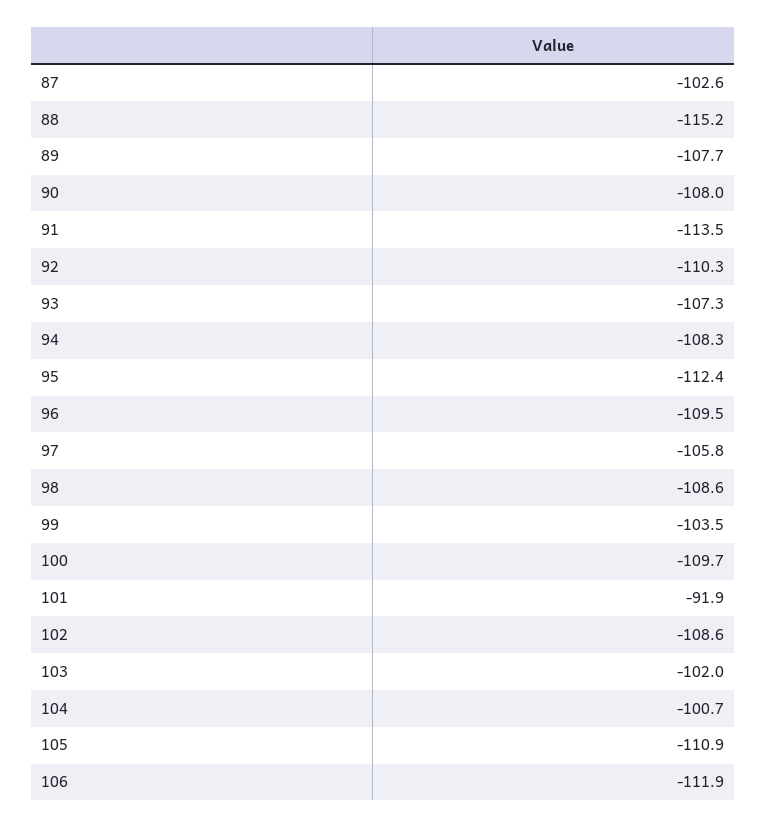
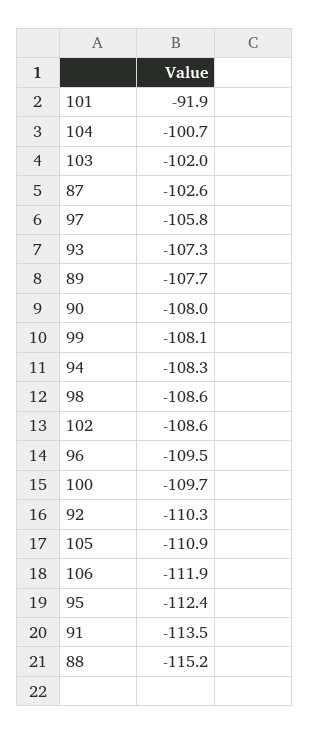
99: -103.5 -> -108.1

